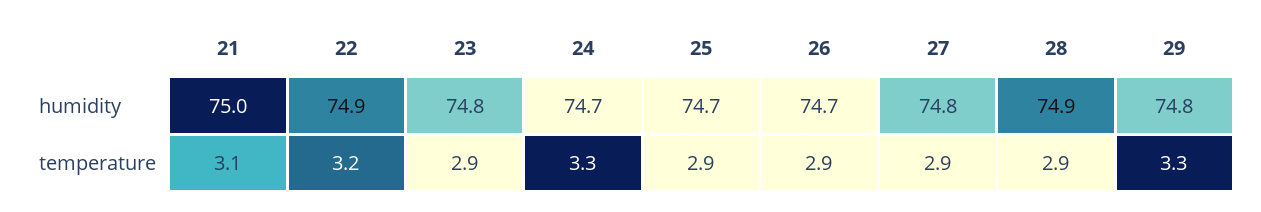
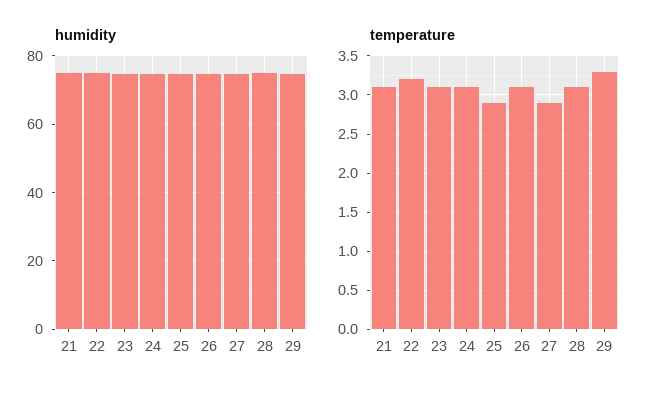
temperature, 23: 2.9 -> 3.1
temperature, 24: 3.3 -> 3.1
temperature, 26: 2.9 -> 3.1
temperature, 28: 2.9 -> 3.1

